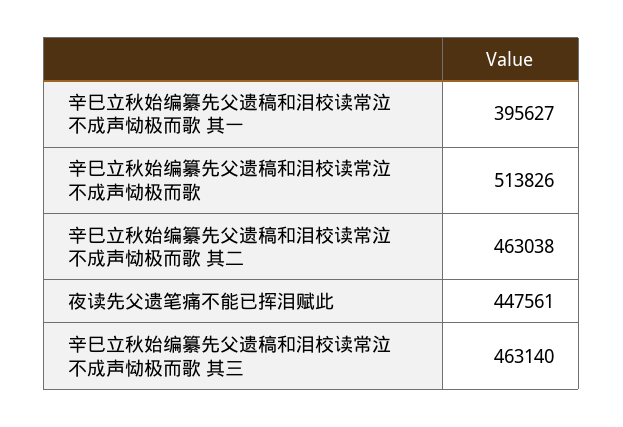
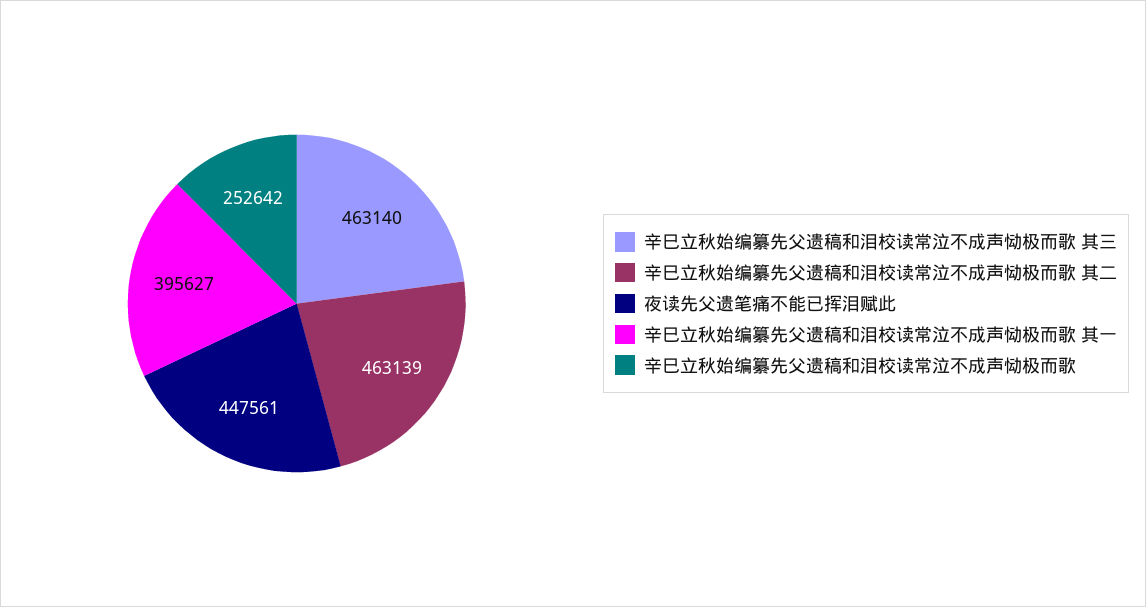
辛巳立秋始编纂先父遗稿和泪校读常泣不成声恸极而歌: 513826 -> 252642
辛巳立秋始编纂先父遗稿和泪校读常泣不成声恸极而歌 其二: 463038 -> 463139

